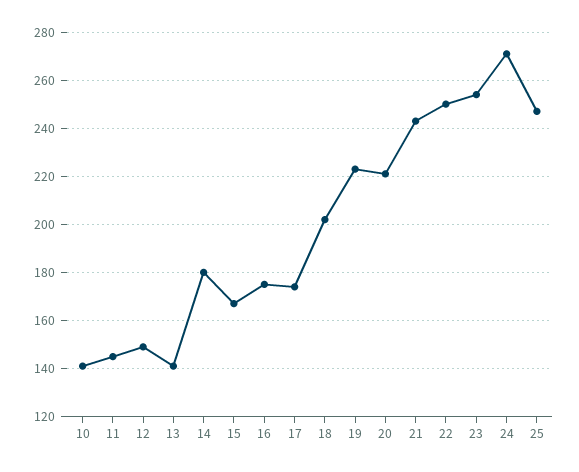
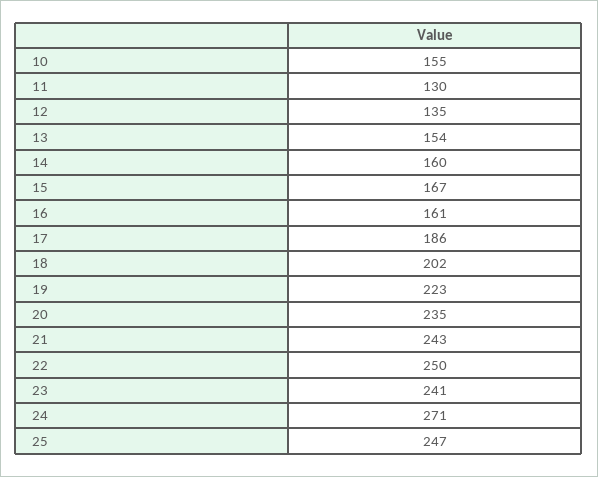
10: 140 -> 155
11: 145 -> 130
12: 150 -> 135
13: 140 -> 154
14: 180 -> 160
16: 175 -> 161
17: 175 -> 186
20: 220 -> 235
23: 255 -> 241

